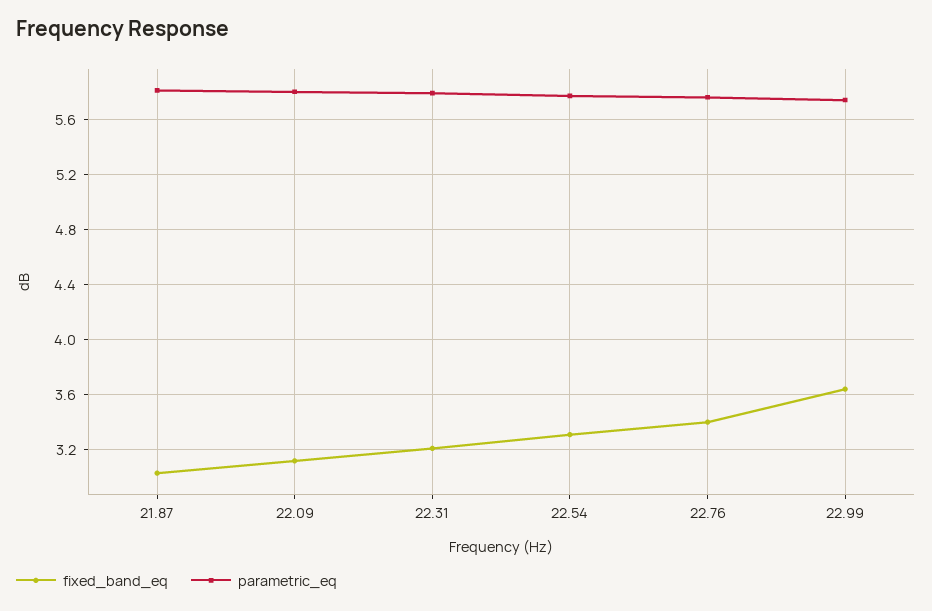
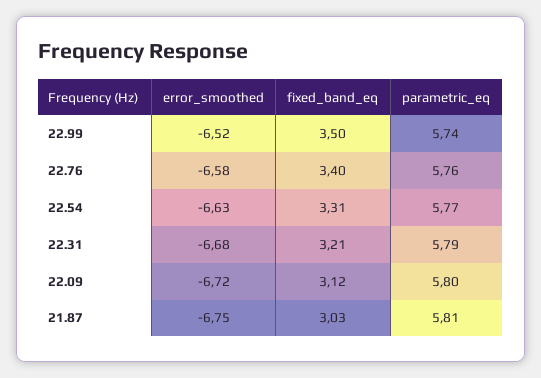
fixed_band_eq, 22.99: 3.65 -> 3.5
error_smoothed, 22.99: none -> -6.52
error_smoothed, 22.76: none -> -6.58
error_smoothed, 22.54: none -> -6.63
error_smoothed, 22.31: none -> -6.68
error_smoothed, 22.09: none -> -6.72
error_smoothed, 21.87: none -> -6.75

